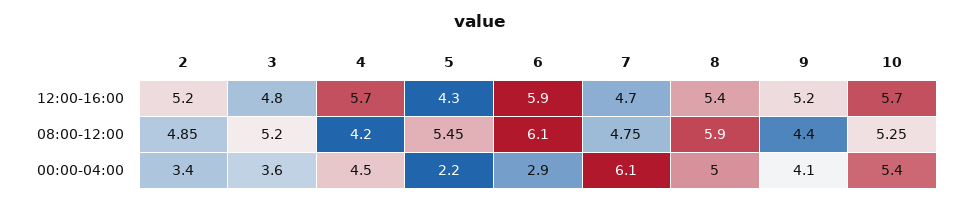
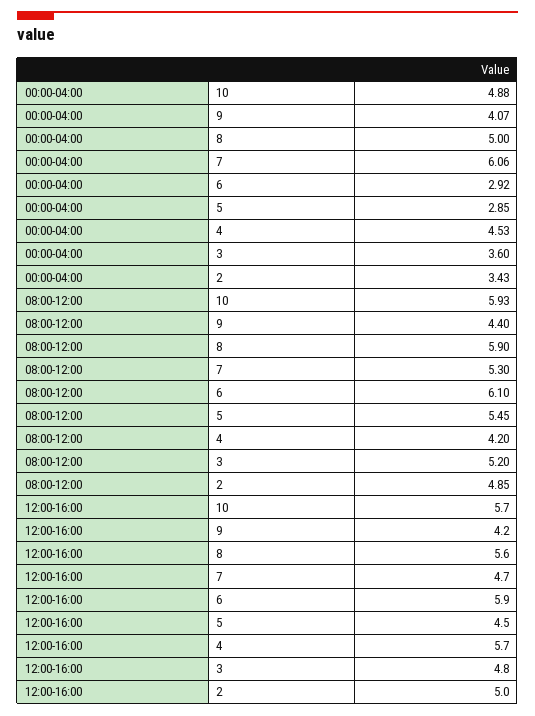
2, 12:00-16:00: 5.2 -> 5
5, 12:00-16:00: 4.3 -> 4.5
8, 12:00-16:00: 5.4 -> 5.6
9, 12:00-16:00: 5.2 -> 4.2
7, 08:00-12:00: 4.75 -> 5.3
10, 08:00-12:00: 5.25 -> 5.93
5, 00:00-04:00: 2.2 -> 2.85
10, 00:00-04:00: 5.4 -> 4.88

